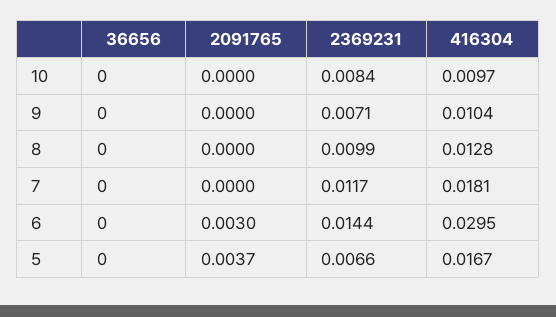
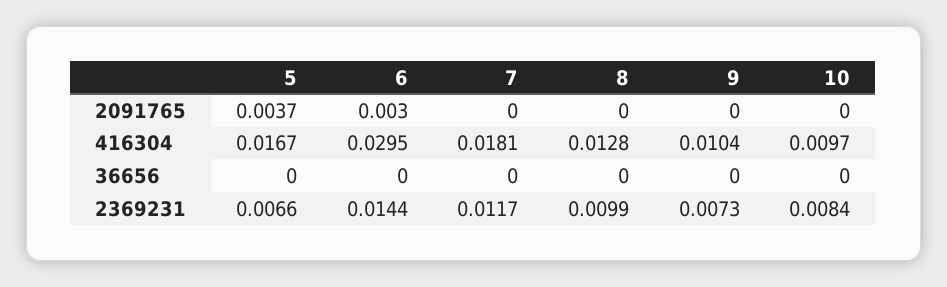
2369231, 9: 0.0071 -> 0.0073

